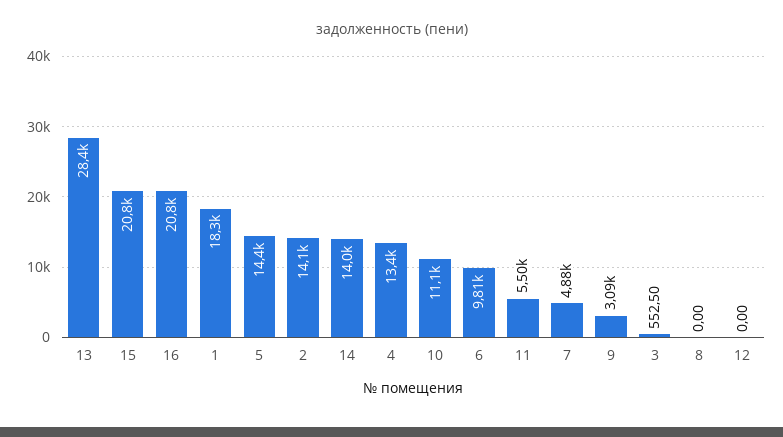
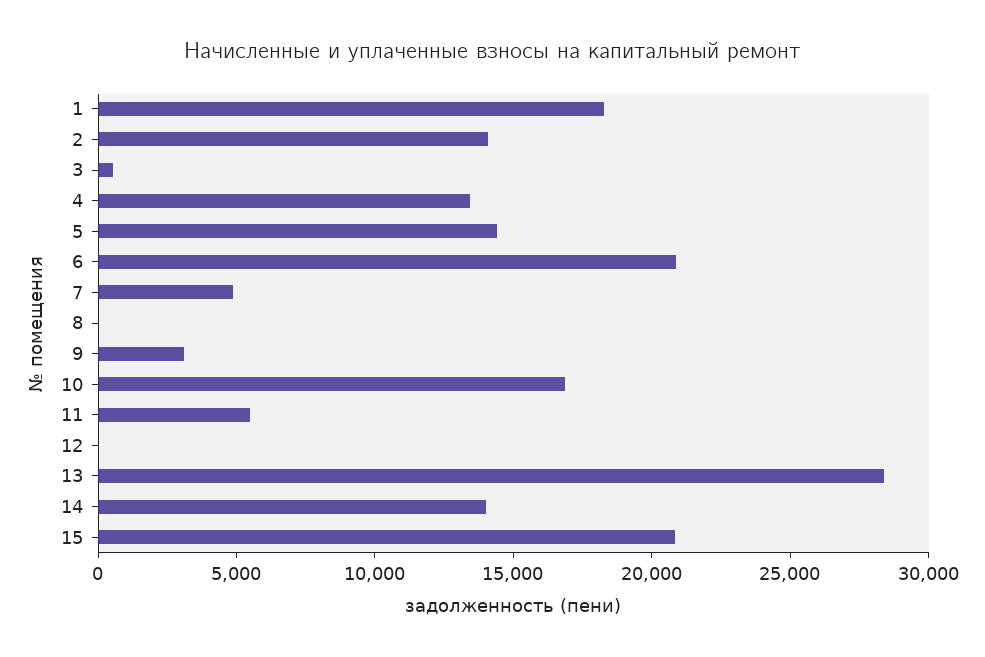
16: 20800 -> none
10: 11100 -> 17000
6: 9810 -> 21000

